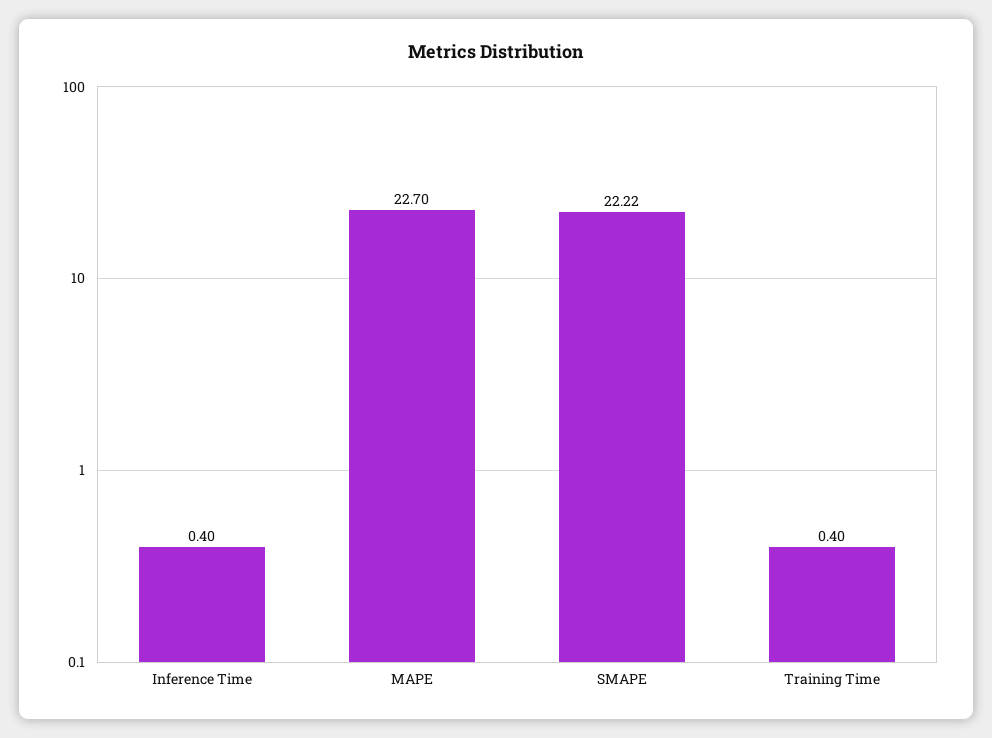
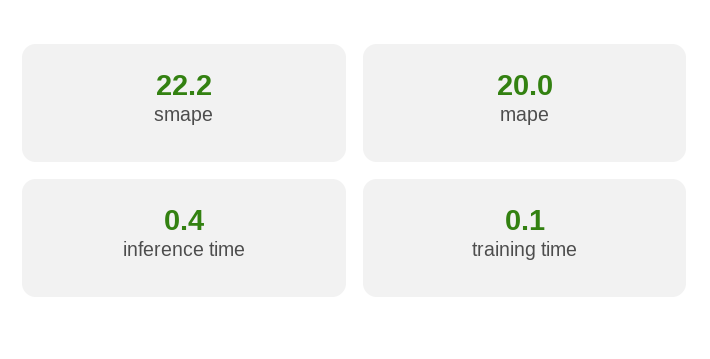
MAPE: 22.7 -> 20
Training Time: 0.4 -> 0.1

